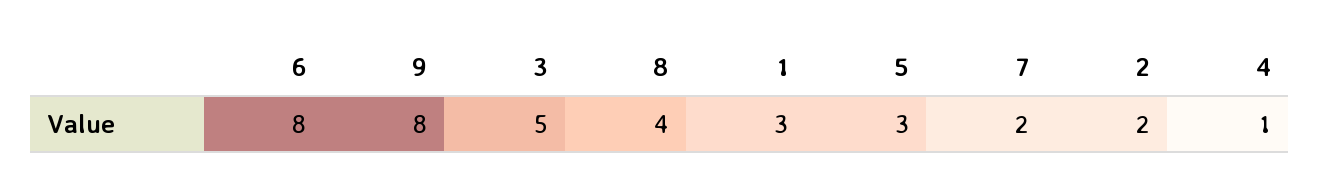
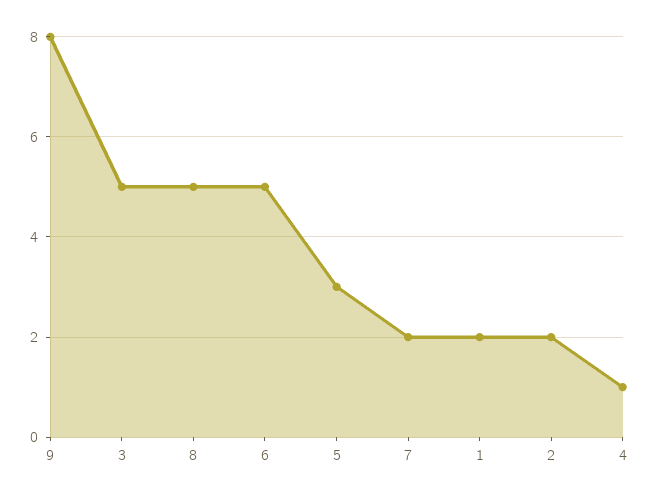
6: 8 -> 5
8: 4 -> 5
1: 3 -> 2

